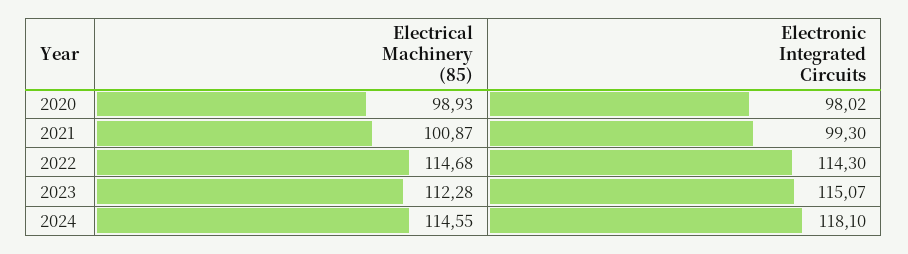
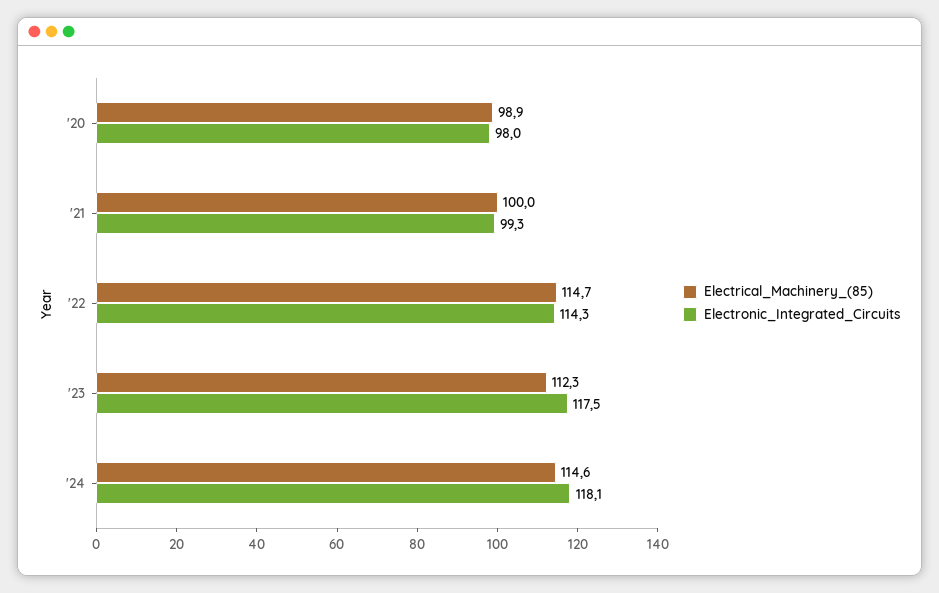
Electrical Machinery (85), 2021: 100.87 -> 100
Electronic Integrated Circuits, 2023: 115.07 -> 117.5

